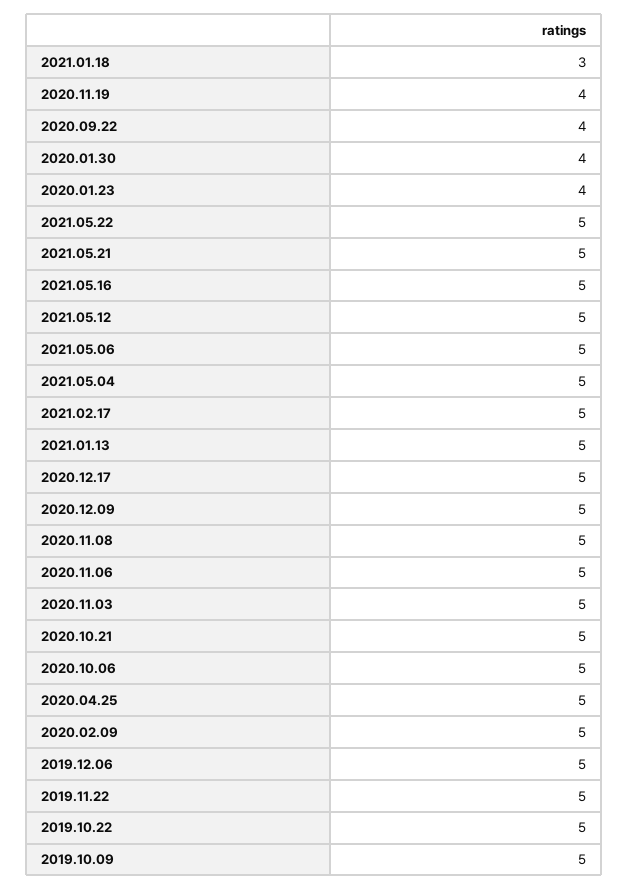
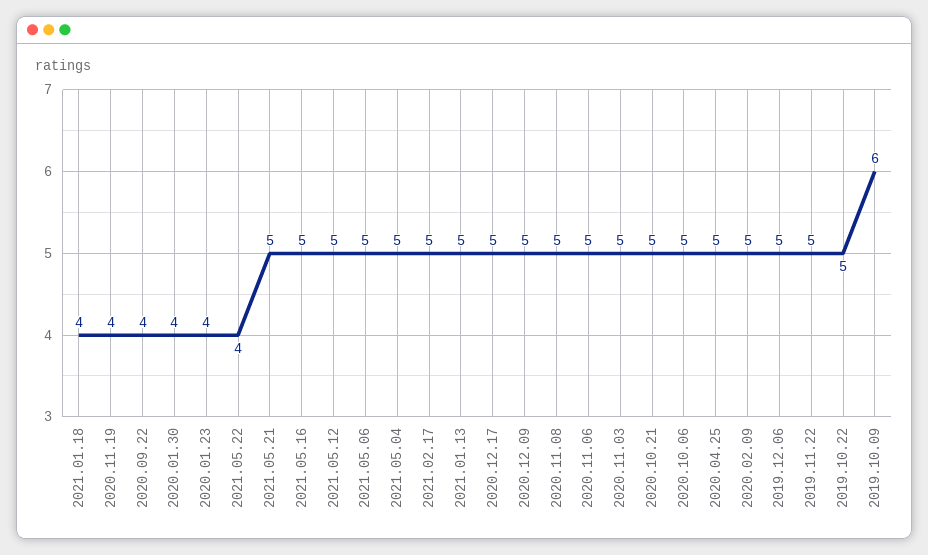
2021.01.18: 3 -> 4
2021.05.22: 5 -> 4
2019.10.09: 5 -> 6

